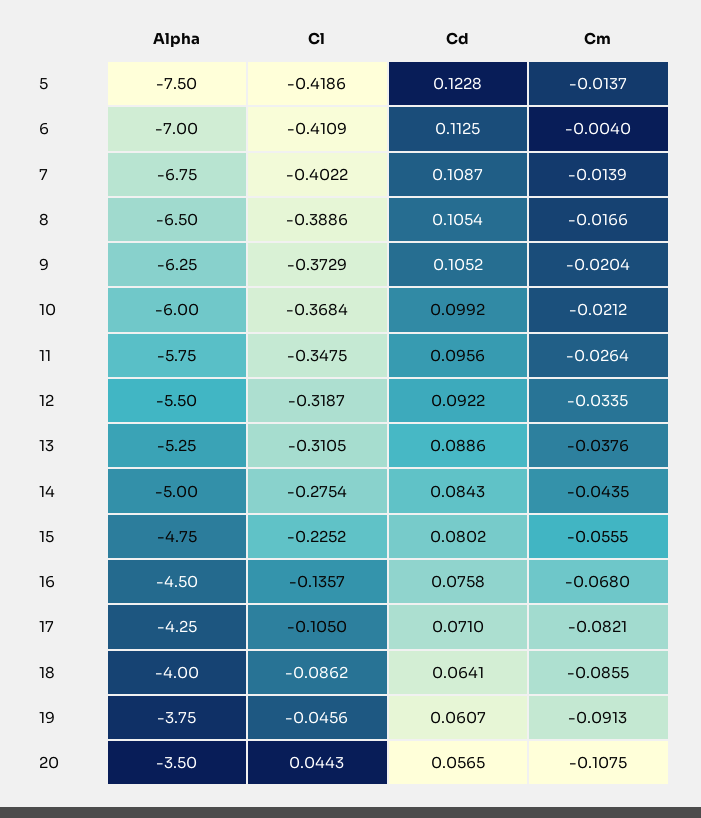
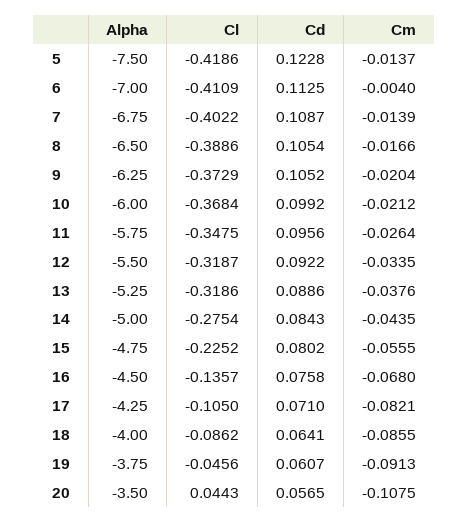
Cl, 13: -0.3105 -> -0.3186

